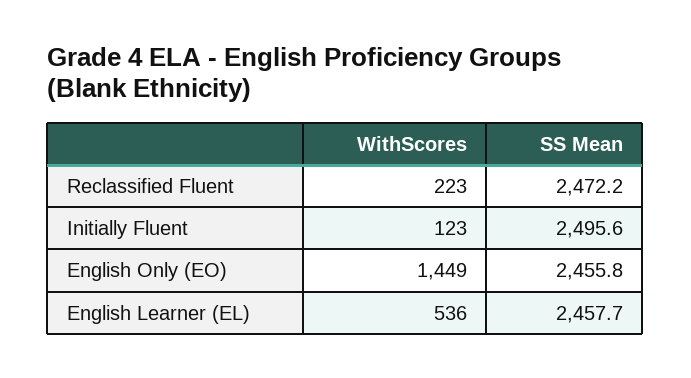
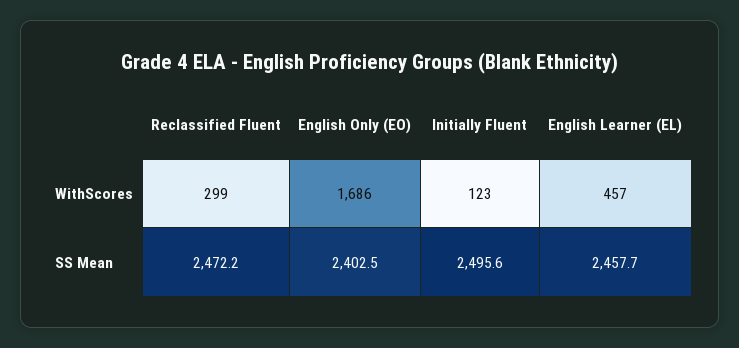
WithScores, Reclassified Fluent: 223 -> 299
WithScores, English Only (EO): 1449 -> 1686
SS Mean, English Only (EO): 2455.8 -> 2402.5
WithScores, English Learner (EL): 536 -> 457

